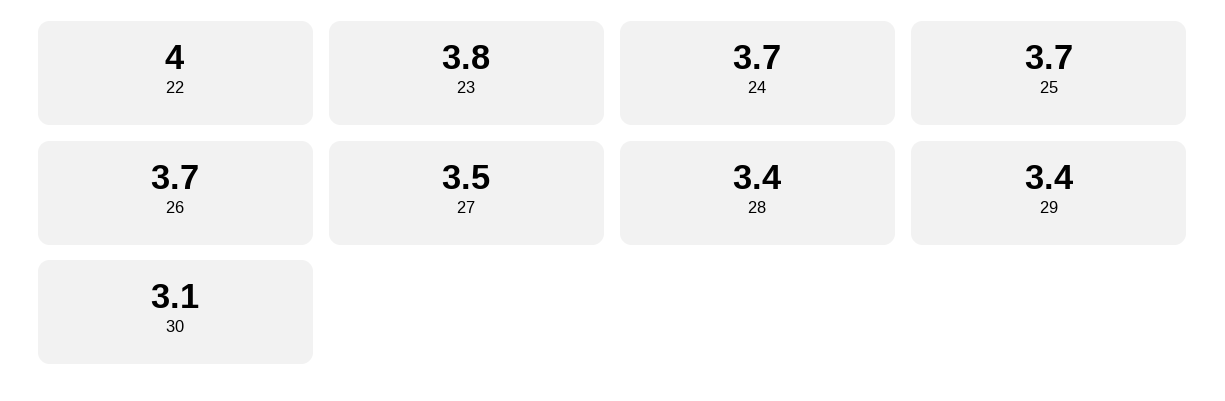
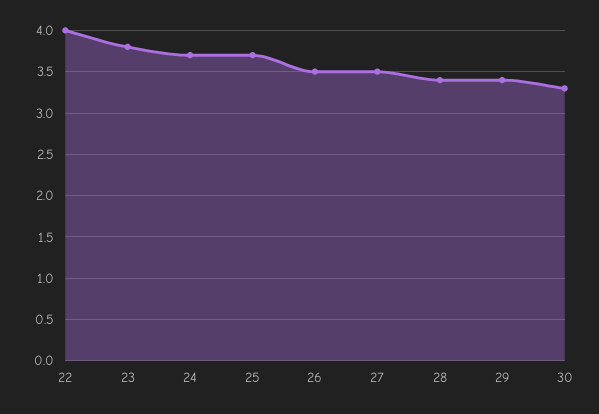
26: 3.7 -> 3.5
30: 3.1 -> 3.3

